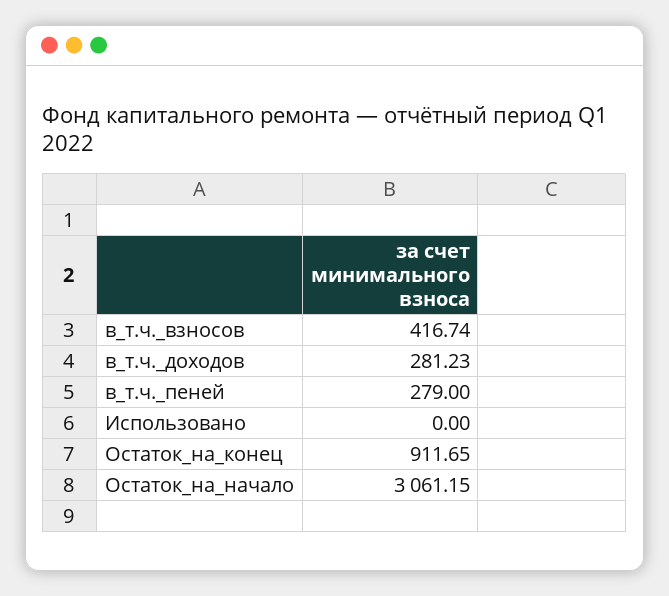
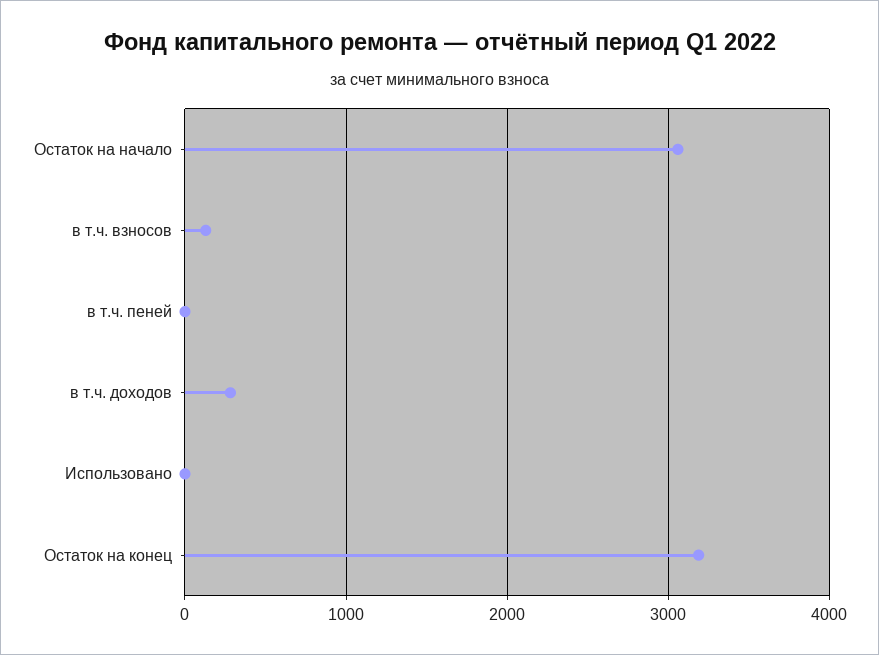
в_т.ч._взносов: 416.74 -> 100
в_т.ч._пеней: 279 -> 0
Остаток_на_конец: 911.65 -> 3200

